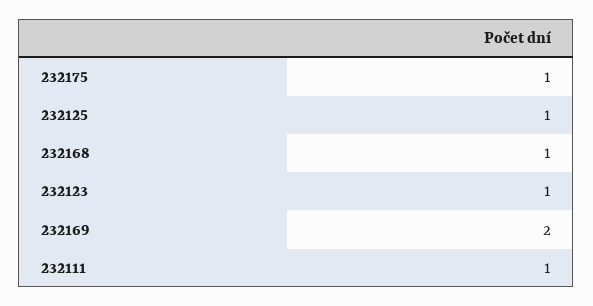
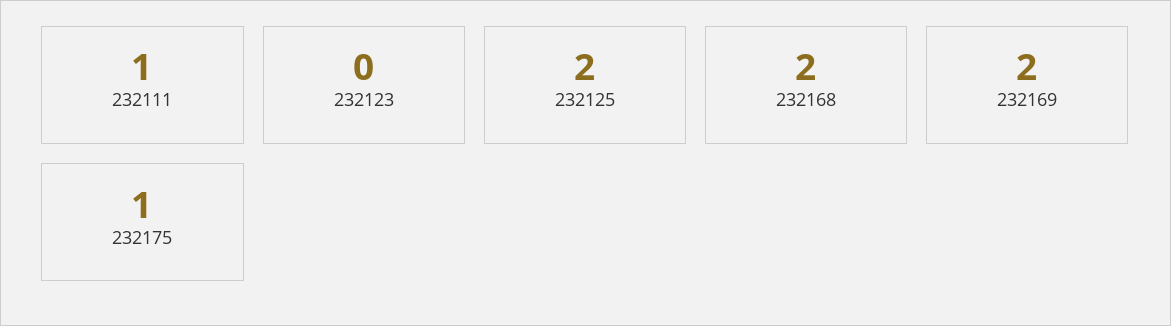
232125: 1 -> 2
232168: 1 -> 2
232123: 1 -> 0

